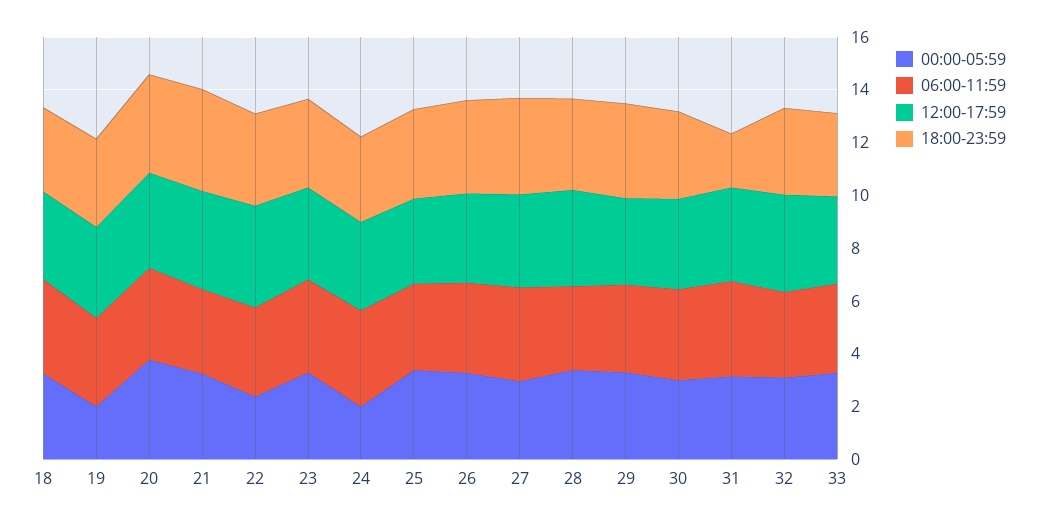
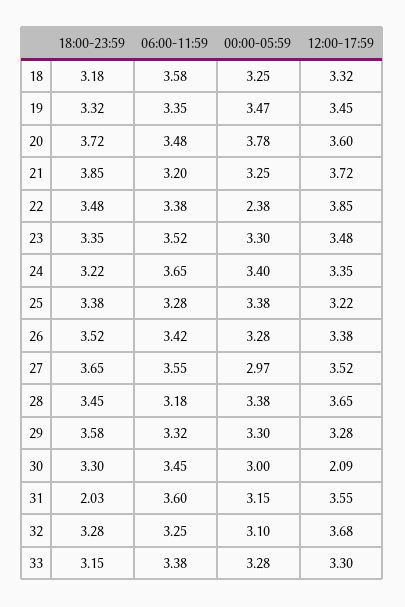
00:00-05:59, 19: 2 -> 3.47
00:00-05:59, 24: 2 -> 3.4
12:00-17:59, 30: 3.5 -> 2.09

